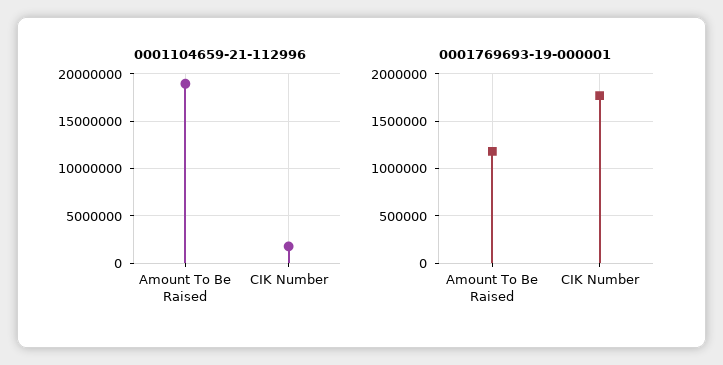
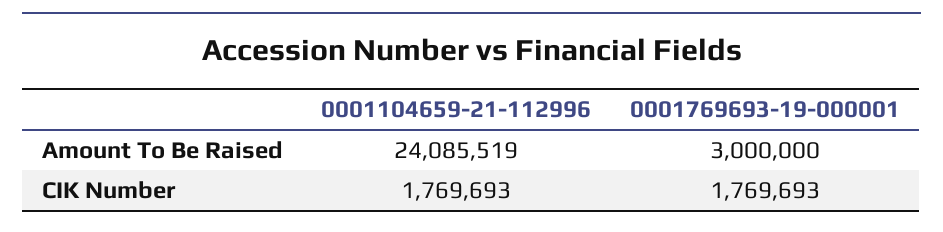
0001104659-21-112996, Amount To Be Raised: 19000000 -> 24085519
0001769693-19-000001, Amount To Be Raised: 1200000 -> 3000000

